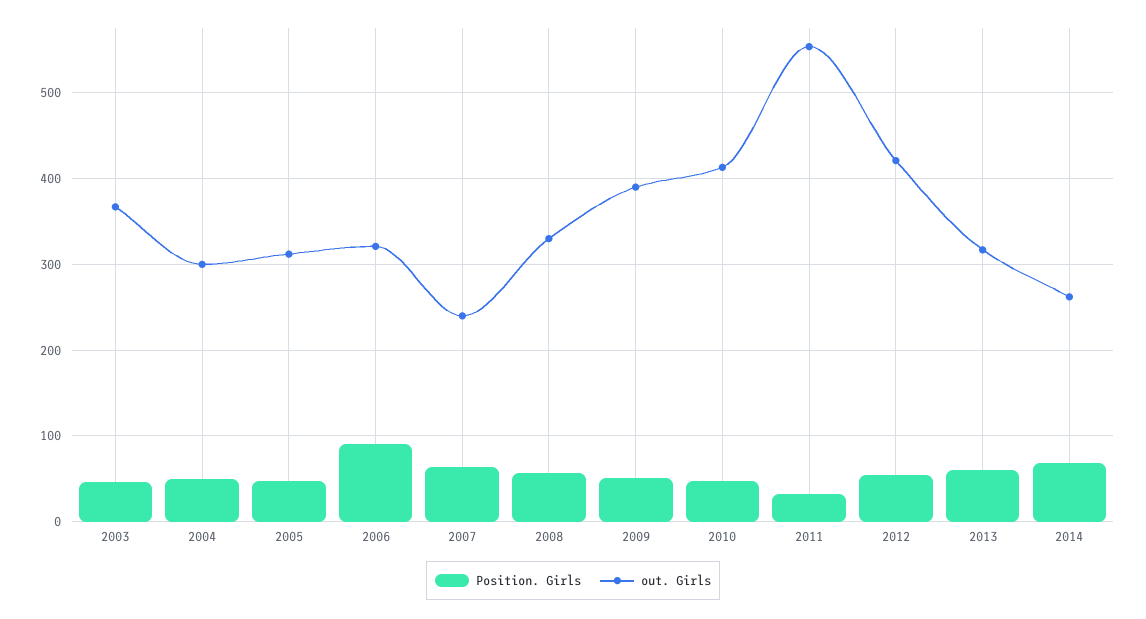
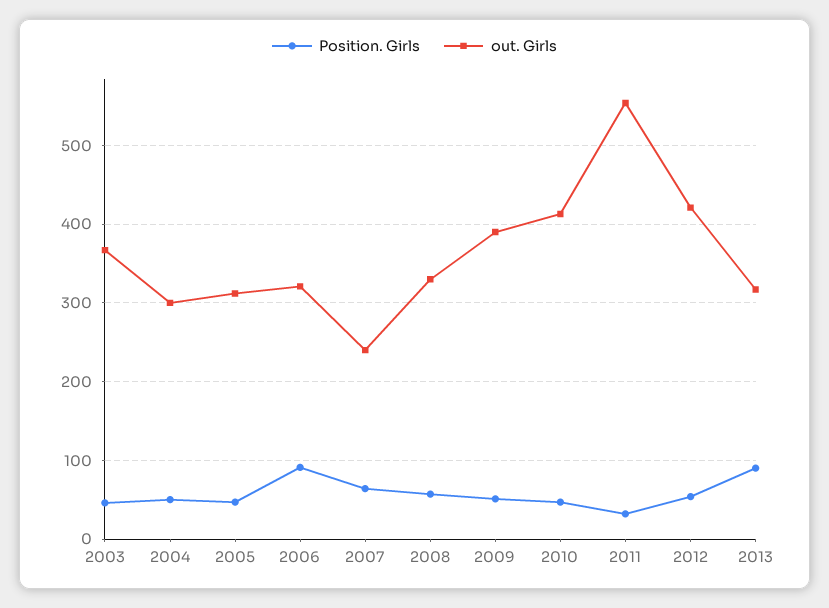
Position. Girls, 2013: 60 -> 90
Position. Girls, 2014: 70 -> none
out. Girls, 2014: 260 -> none

